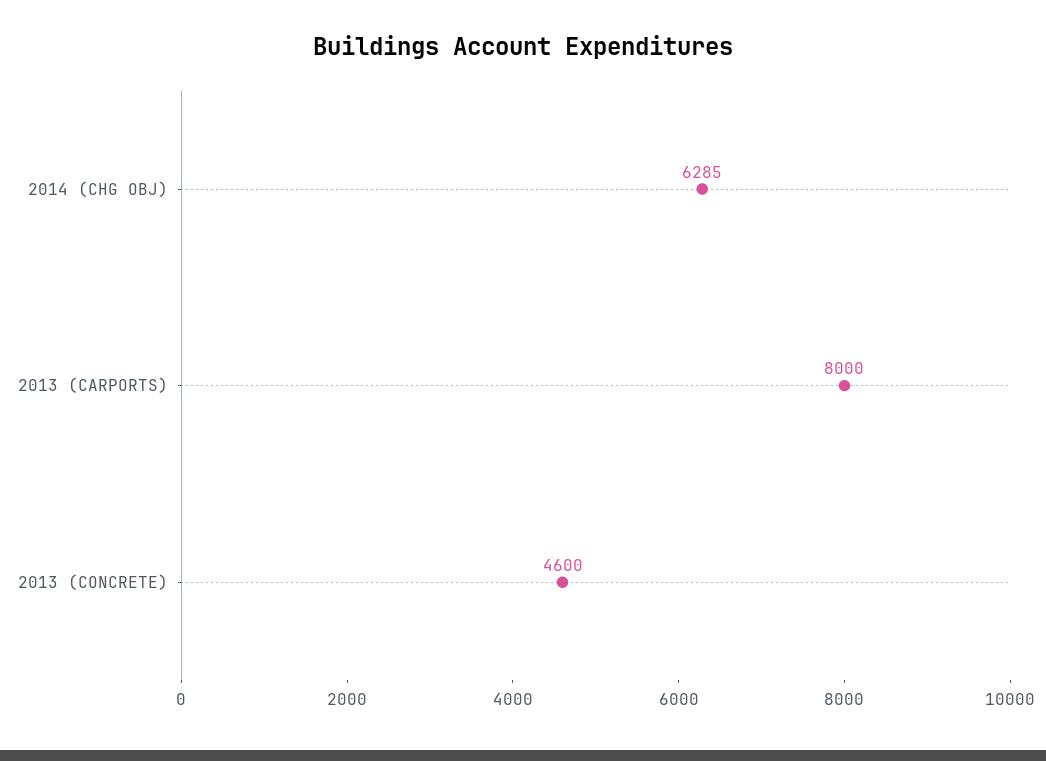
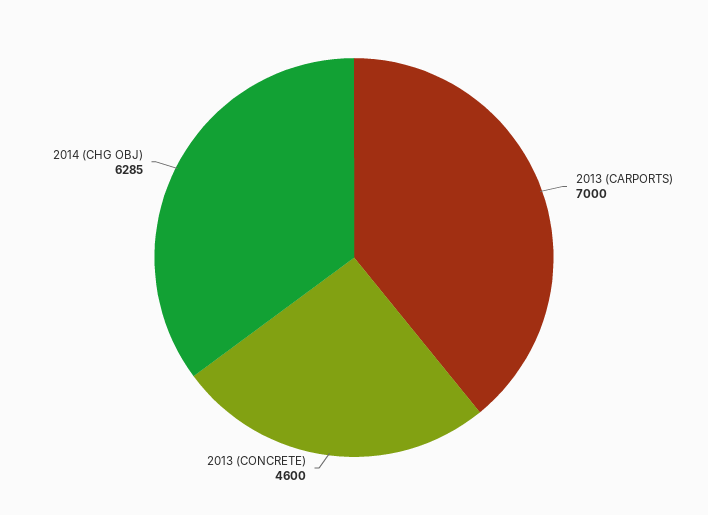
2013 (CARPORTS): 8000 -> 7000

